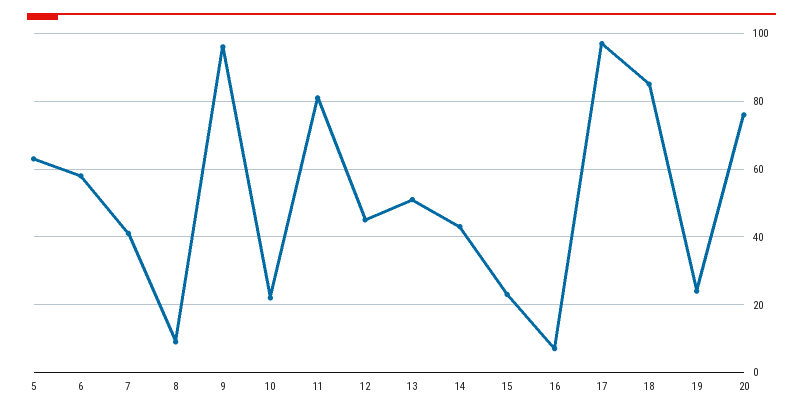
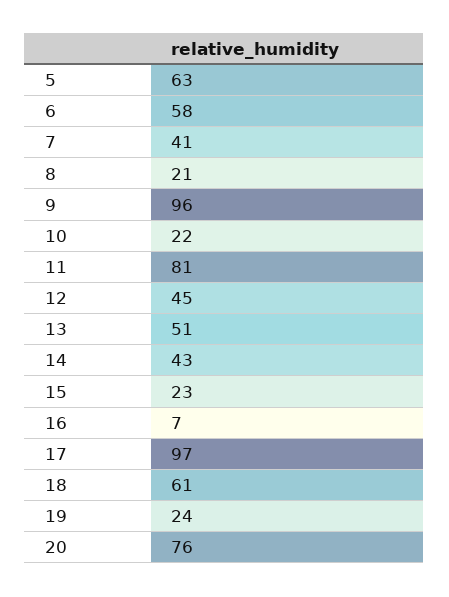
8: 10 -> 21
18: 85 -> 61

